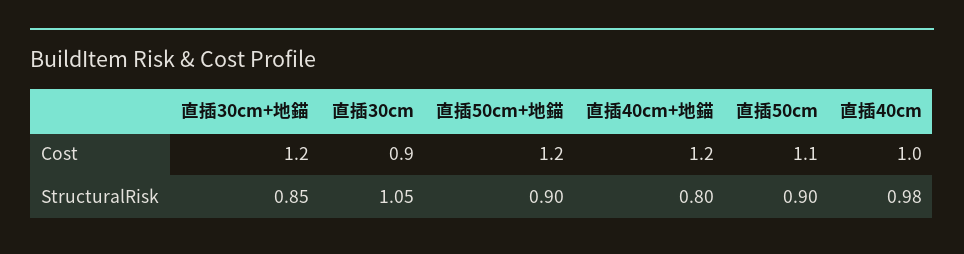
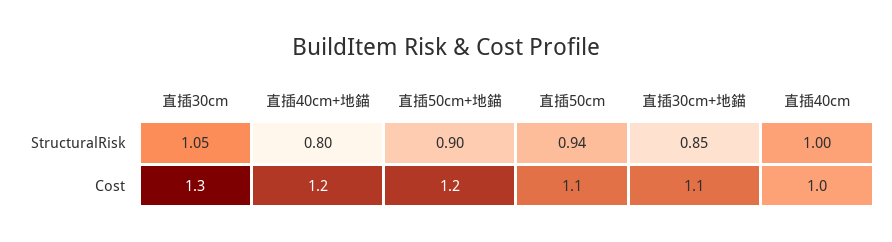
直插30cm+地錨, Cost: 1.2 -> 1.1
直插30cm, Cost: 0.9 -> 1.3
直插50cm, StructuralRisk: 0.9 -> 0.94
直插40cm, StructuralRisk: 0.98 -> 1

